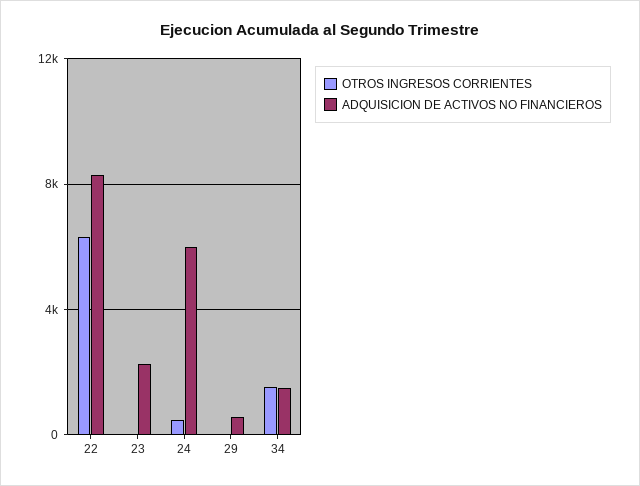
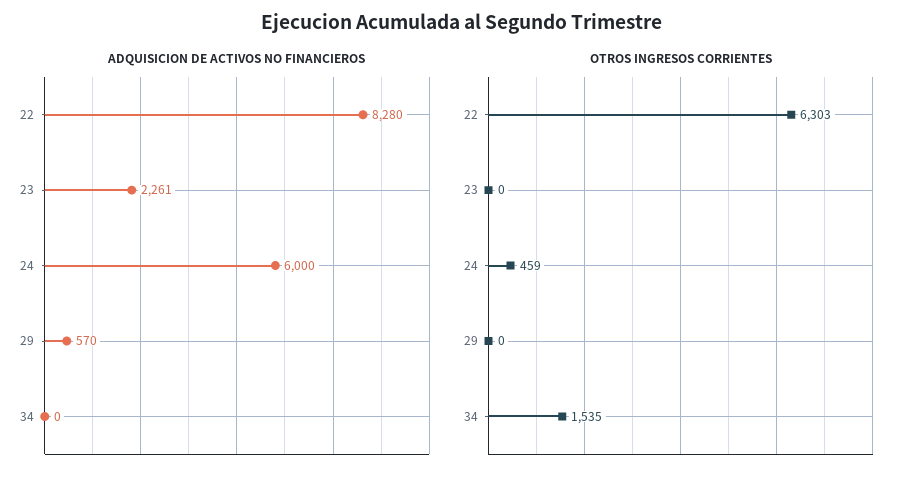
ADQUISICION DE ACTIVOS NO FINANCIEROS, 34: 1500 -> 0

